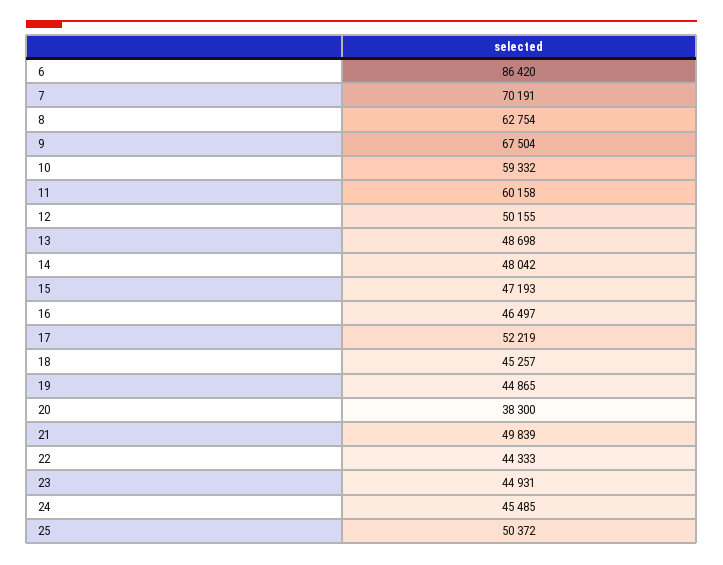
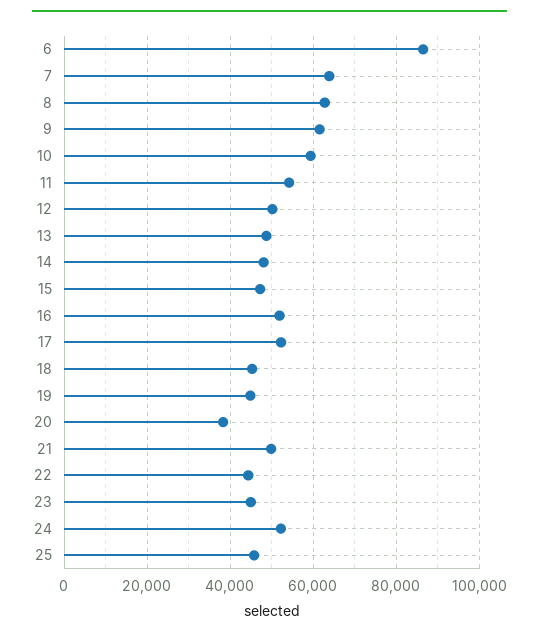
7: 70191 -> 64000
9: 67504 -> 62000
11: 60158 -> 54000
16: 46497 -> 52000
24: 45485 -> 52000
25: 50372 -> 46000

